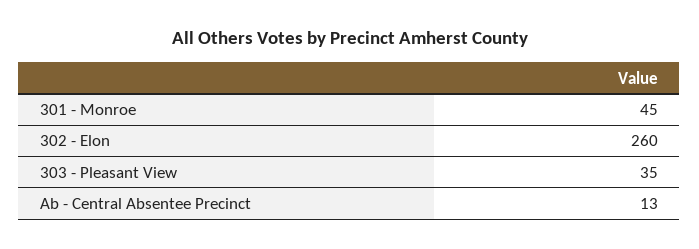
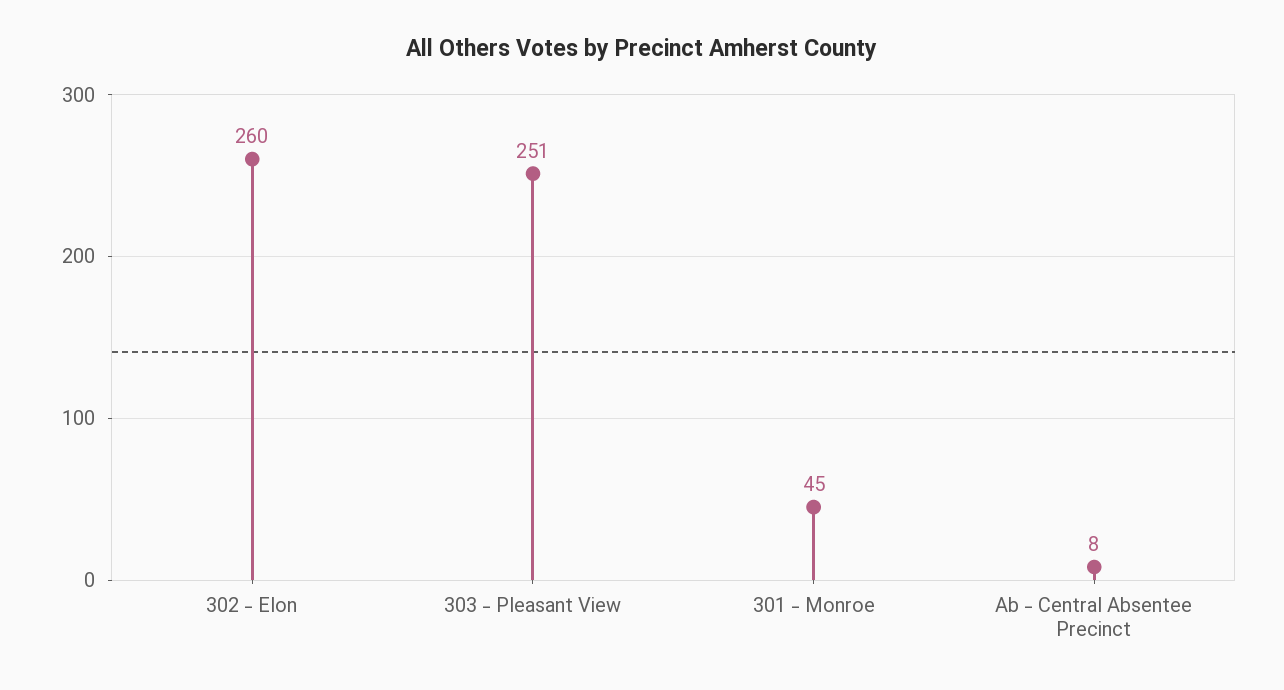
303 - Pleasant View: 35 -> 251
Ab - Central Absentee Precinct: 13 -> 8

